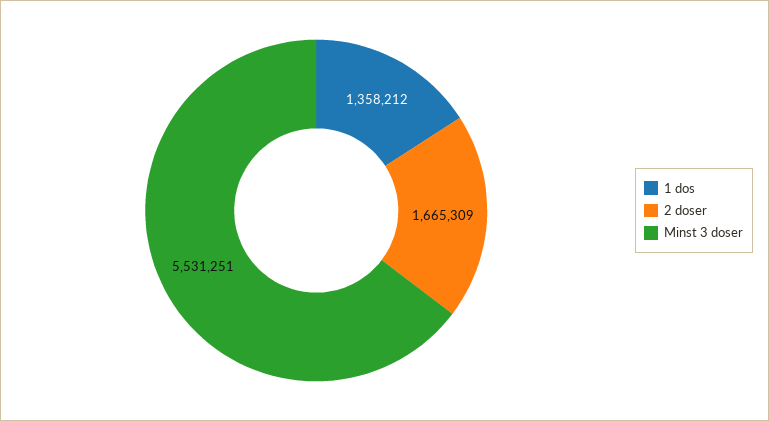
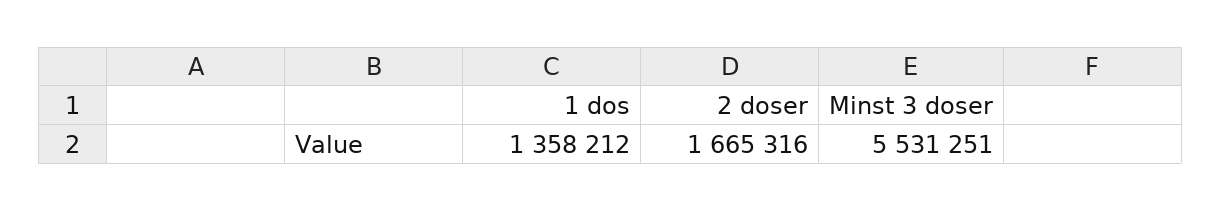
2 doser: 1665309 -> 1665316

